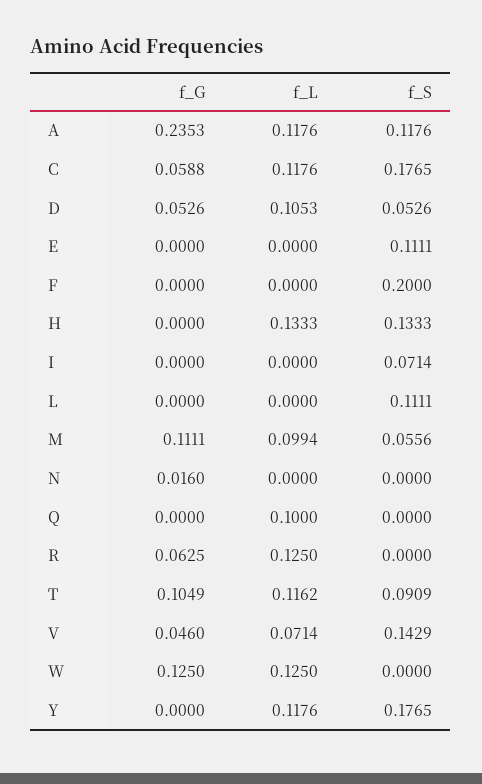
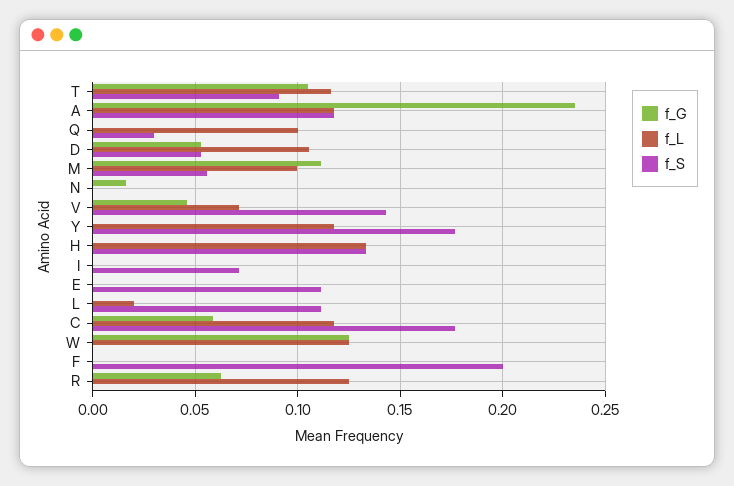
f_L, L: 0 -> 0.02
f_S, Q: 0 -> 0.03

